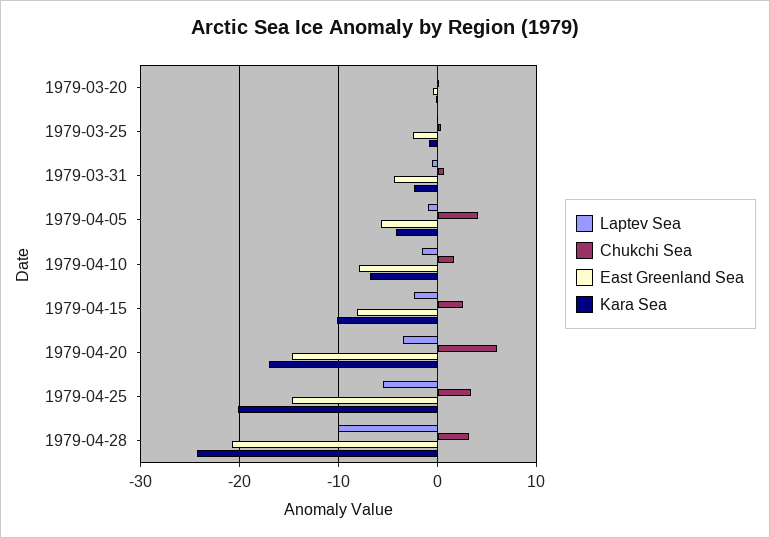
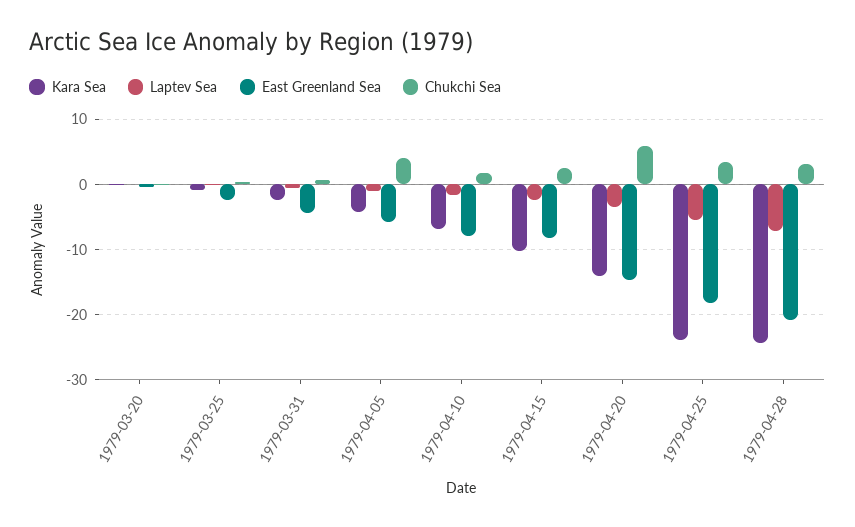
Kara Sea, 1979-04-20: -17 -> -14
East Greenland Sea, 1979-04-25: -15 -> -18
Kara Sea, 1979-04-25: -20 -> -24
Laptev Sea, 1979-04-28: -10 -> -7

